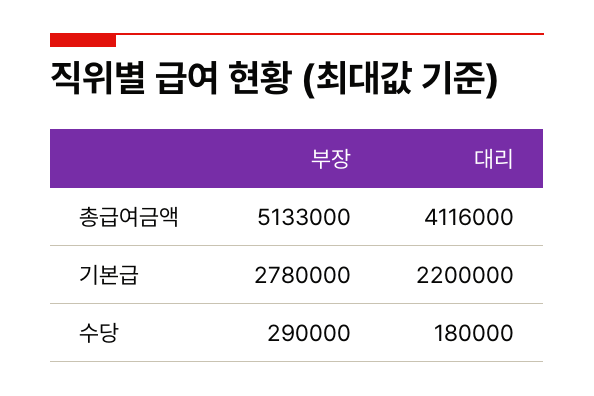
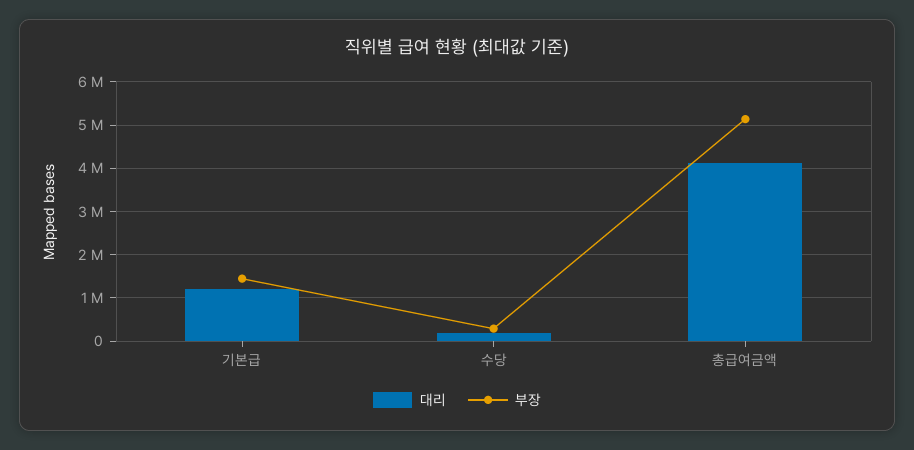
부장, 기본급: 2780000 -> 1400000
대리, 기본급: 2200000 -> 1200000

